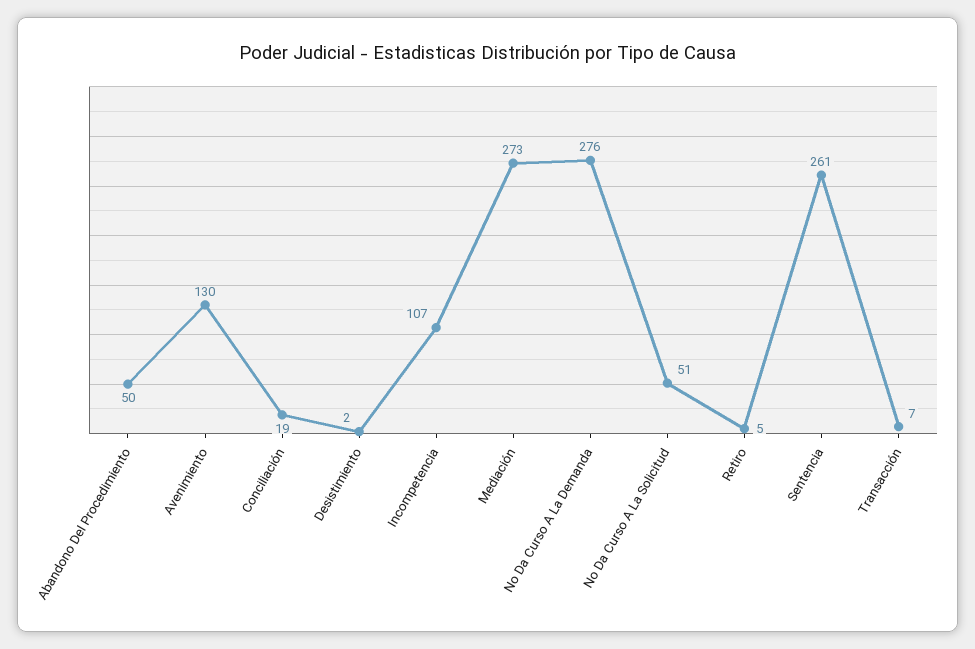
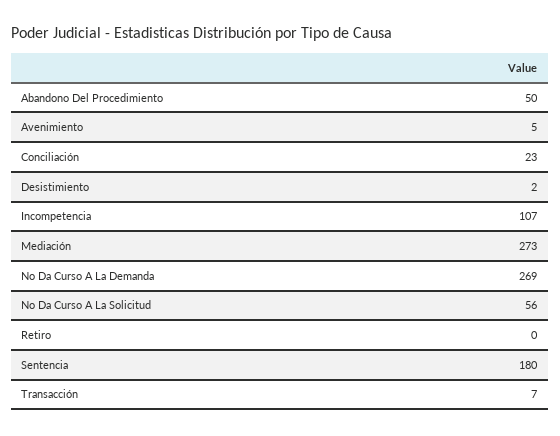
Avenimiento: 130 -> 5
Conciliación: 19 -> 23
No Da Curso A La Demanda: 276 -> 269
No Da Curso A La Solicitud: 51 -> 56
Retiro: 5 -> 0
Sentencia: 261 -> 180

